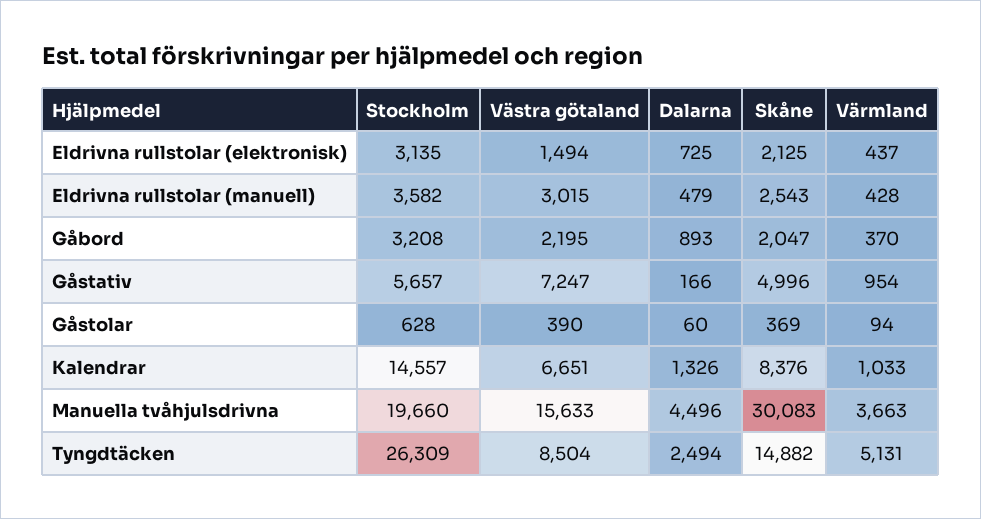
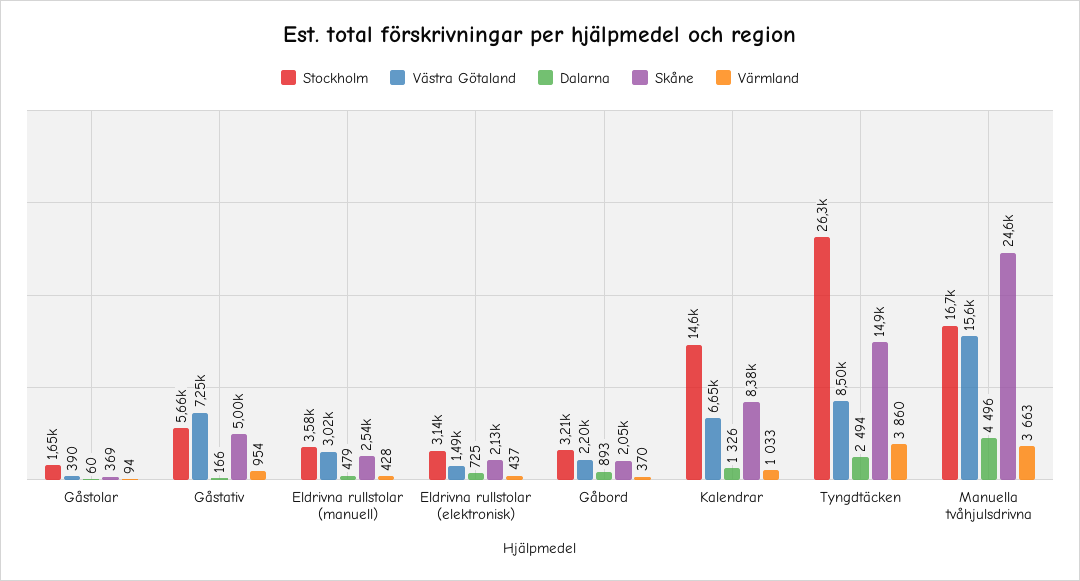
Stockholm, Gåstolar: 628 -> 1650
Stockholm, Manuella tvåhjulsdrivna: 19660 -> 16700
Skåne, Manuella tvåhjulsdrivna: 30083 -> 24600
Värmland, Tyngdtäcken: 5131 -> 3860

